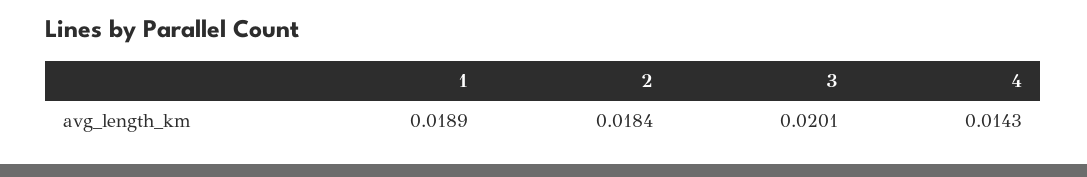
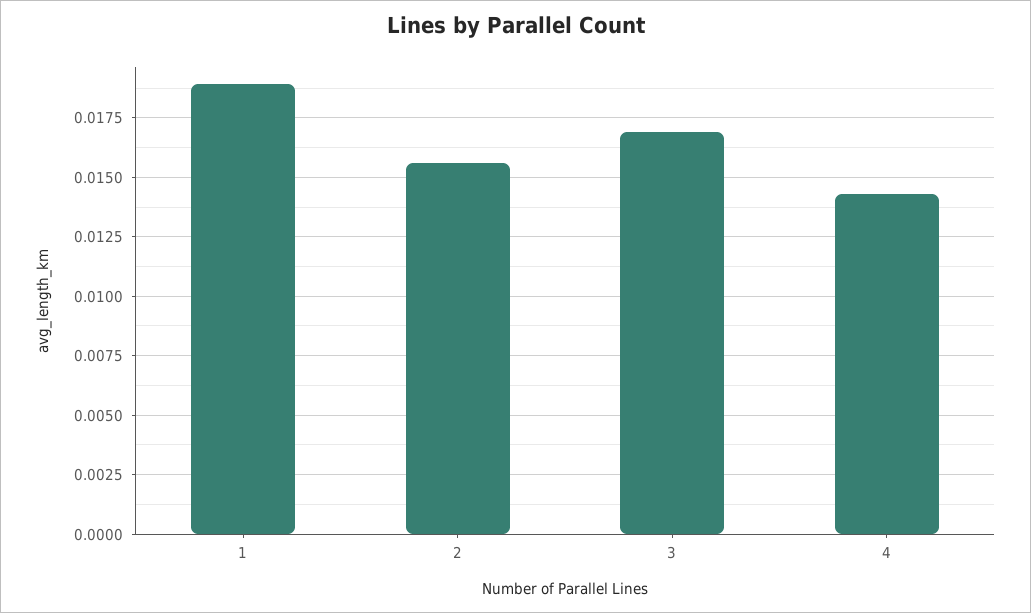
2: 0.0184 -> 0.0155
3: 0.0201 -> 0.017

